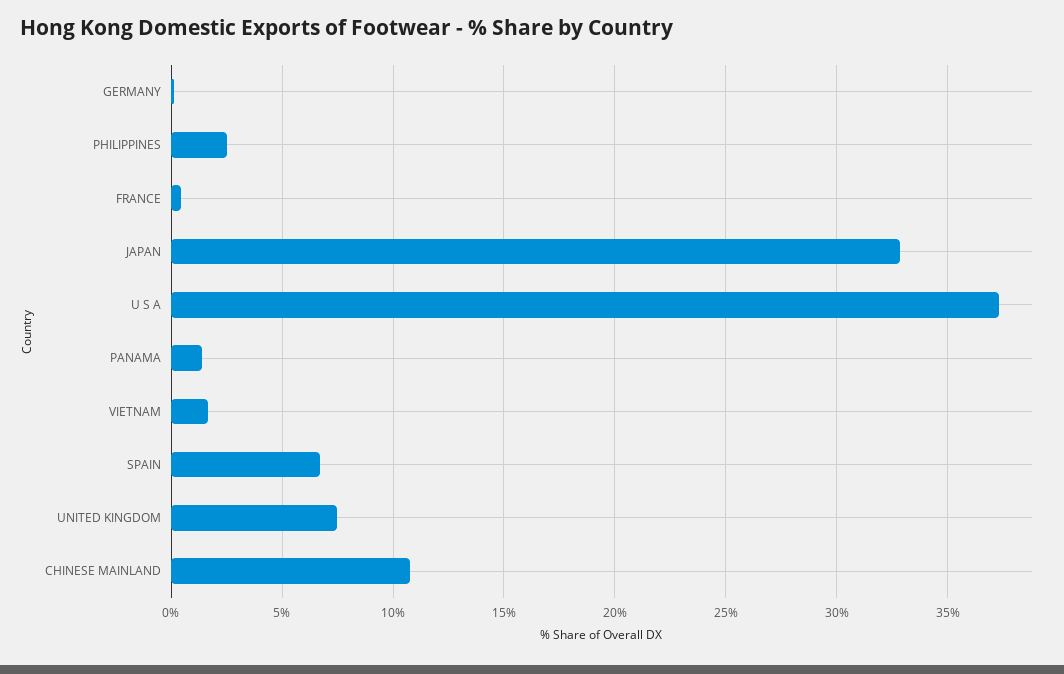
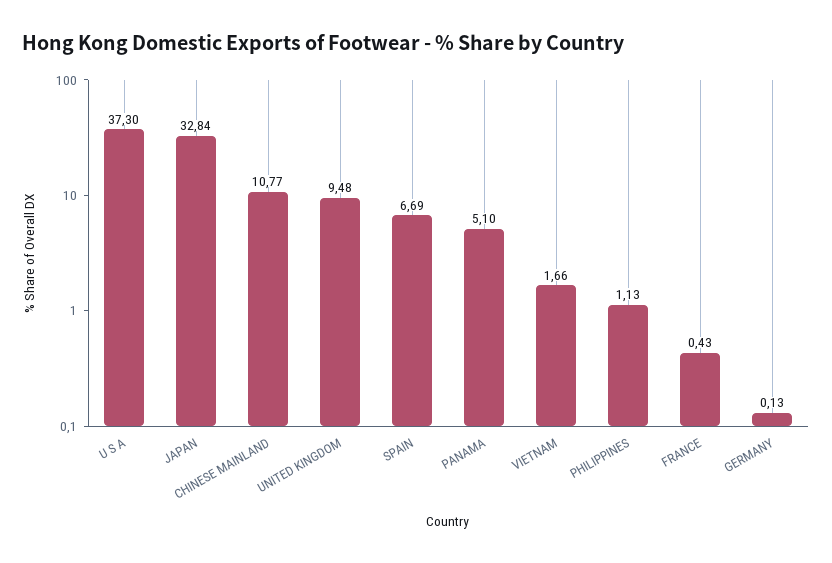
PHILIPPINES: 2.5 -> 1.13
PANAMA: 1.5 -> 5.1
UNITED KINGDOM: 7.5 -> 9.48

